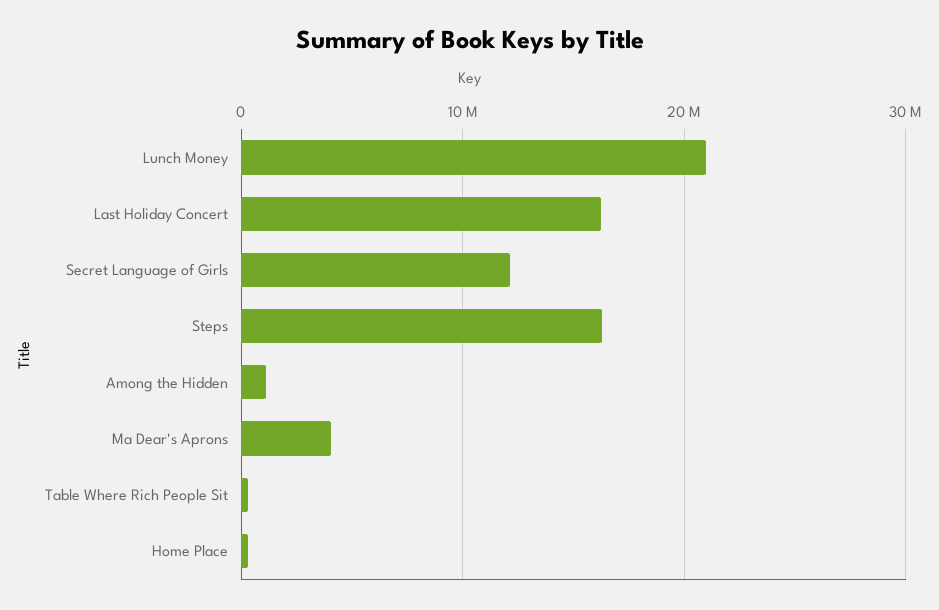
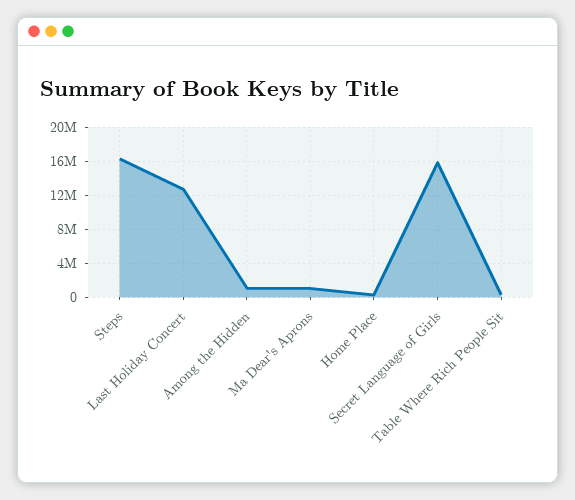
Lunch Money: 21000000 -> none
Last Holiday Concert: 16000000 -> 13000000
Secret Language of Girls: 12000000 -> 16000000
Ma Dear's Aprons: 4000000 -> 1000000

